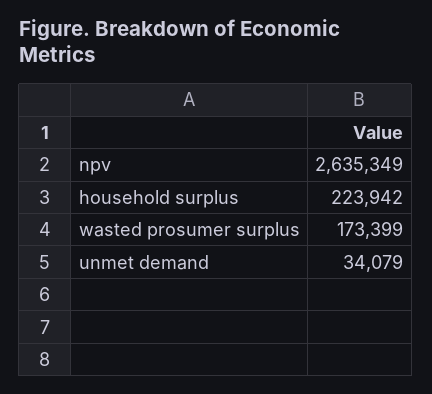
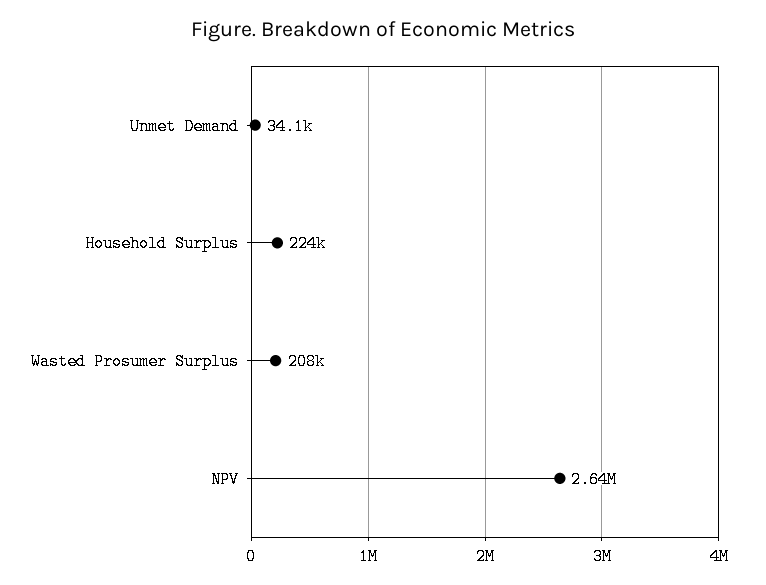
wasted prosumer surplus: 173399 -> 208000

